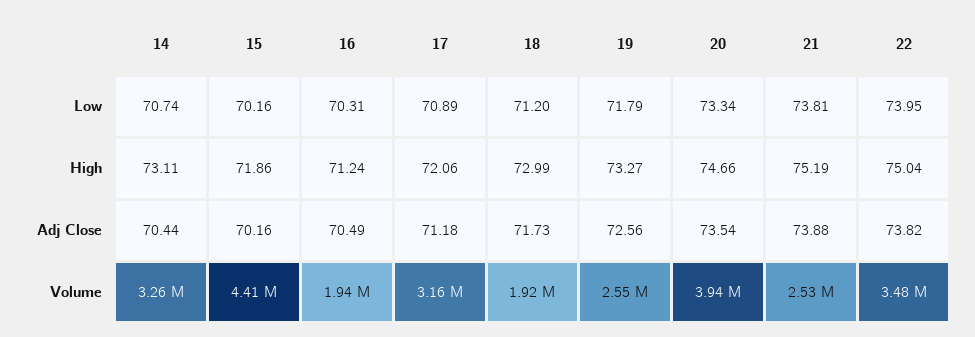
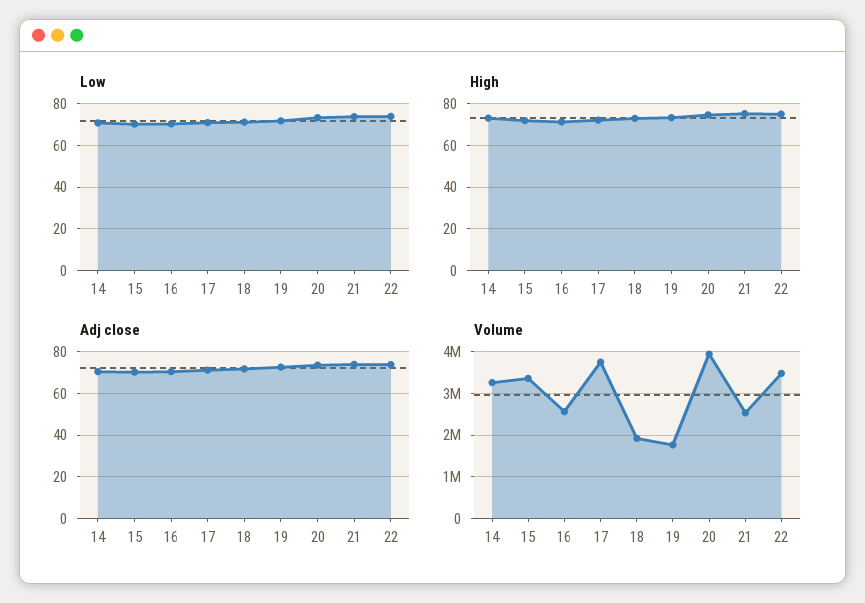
Volume, 15: 4410000 -> 3400000
Volume, 16: 1940000 -> 2600000
Volume, 17: 3160000 -> 3800000
Volume, 19: 2550000 -> 1800000

